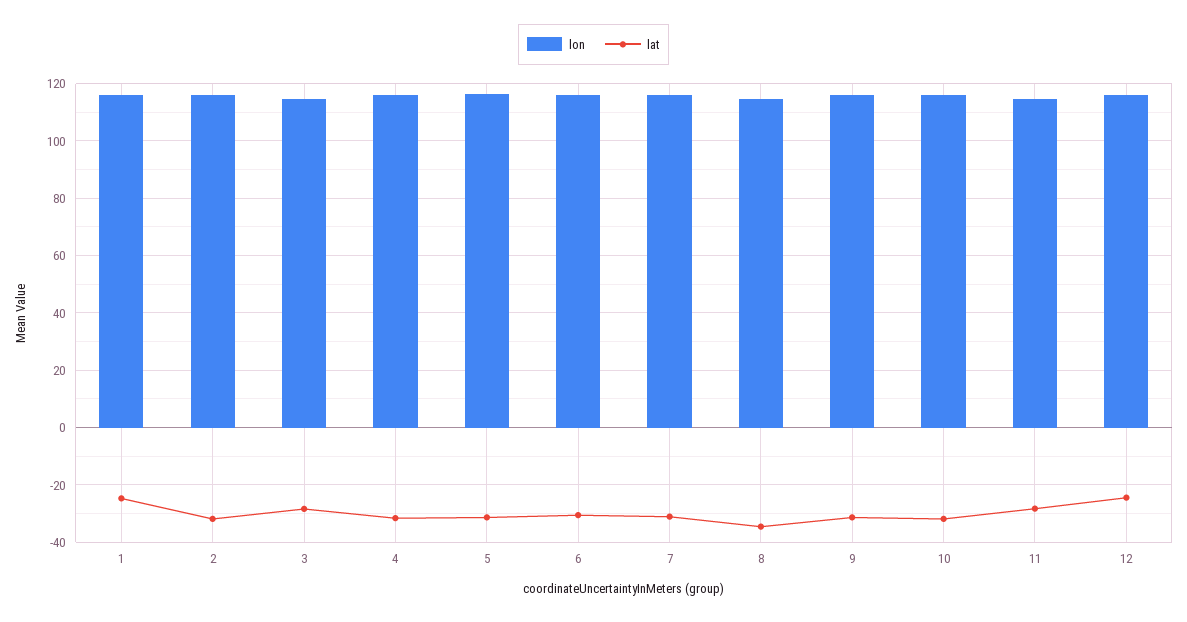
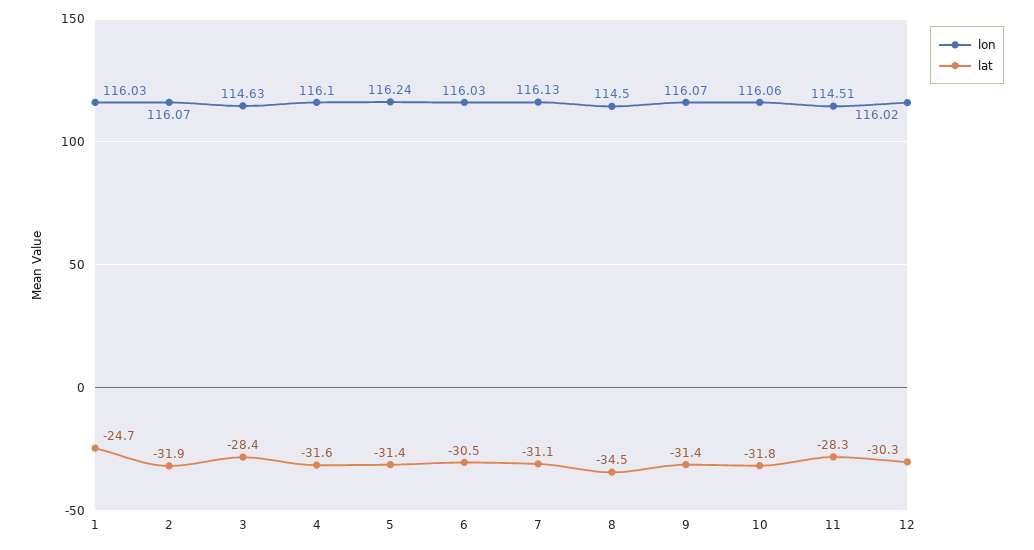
lat, 12: -25 -> -30.3

